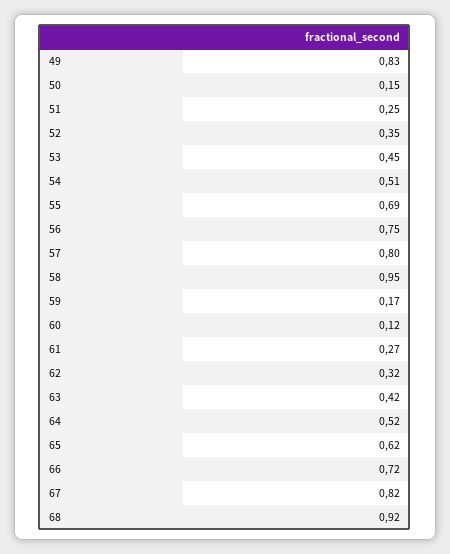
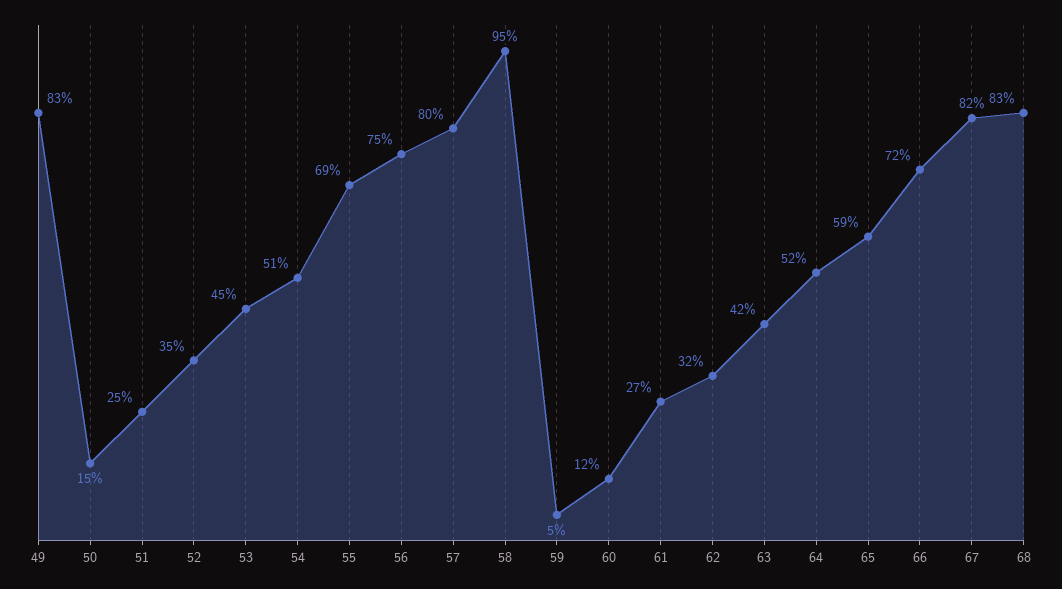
59: 0.17 -> 0.05
65: 0.62 -> 0.59
68: 0.92 -> 0.83

